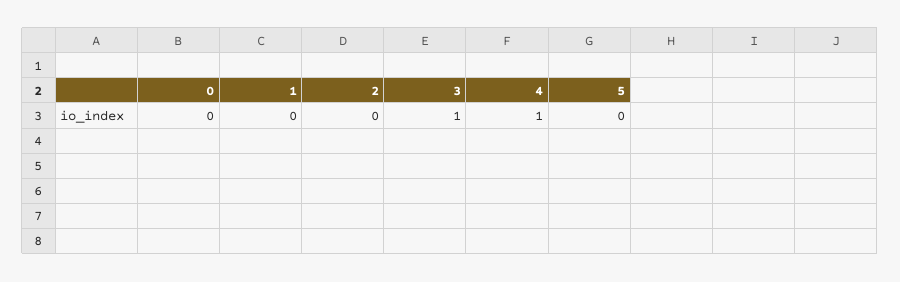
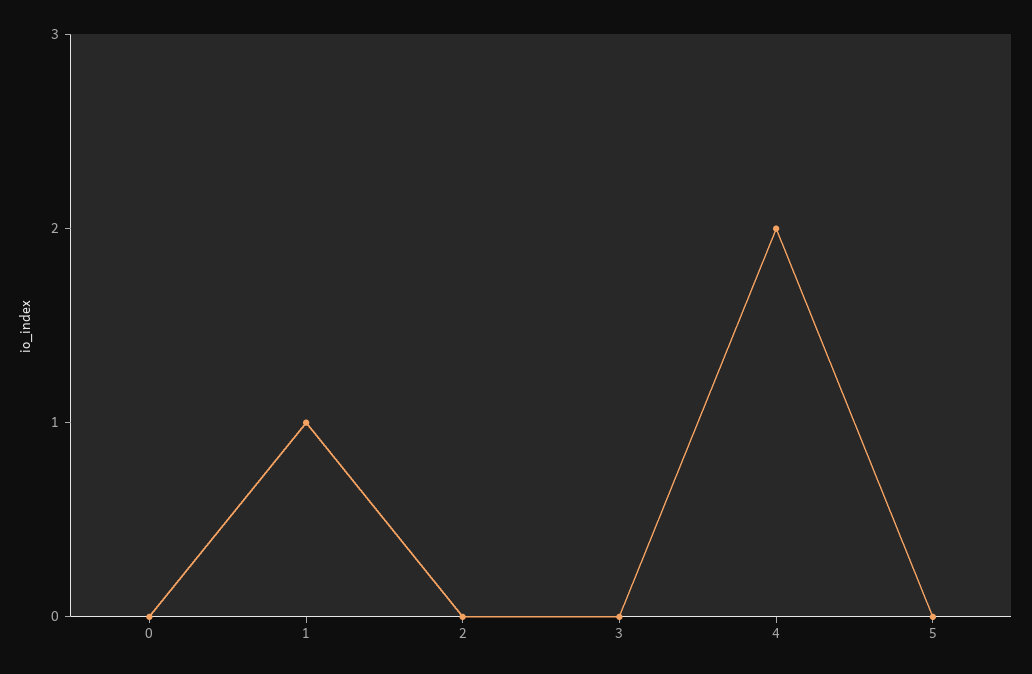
1: 0 -> 1
3: 1 -> 0
4: 1 -> 2

